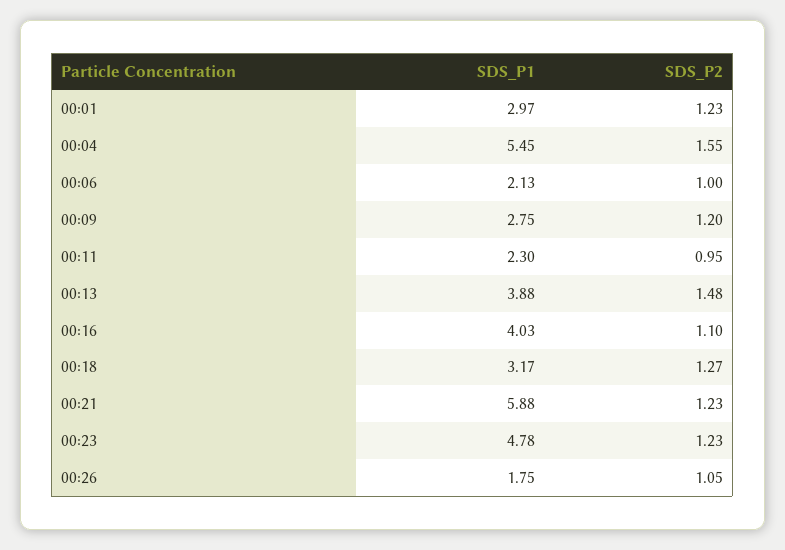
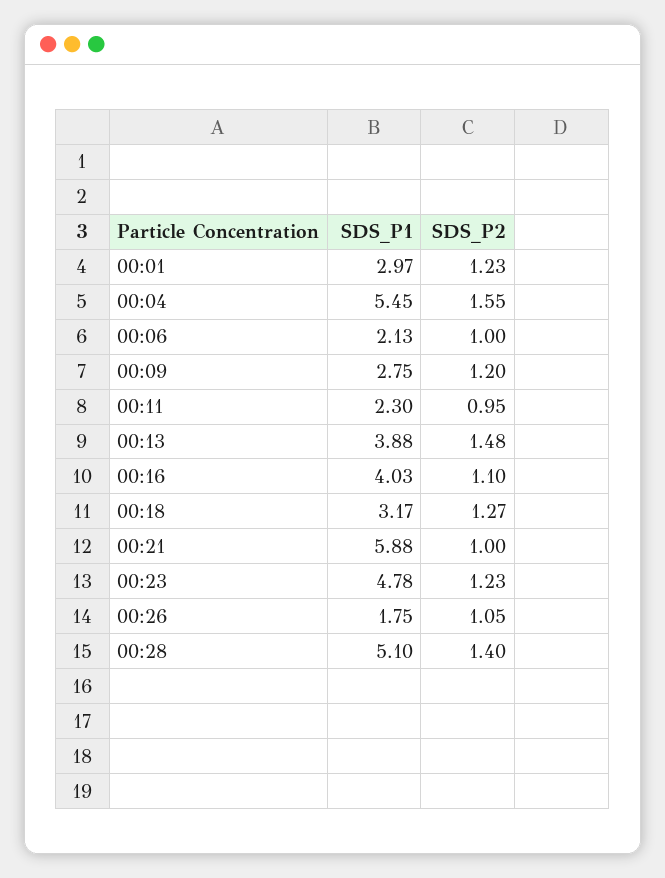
SDS_P2, 00:21: 1.23 -> 1
SDS_P1, 00:28: none -> 5.1
SDS_P2, 00:28: none -> 1.4

